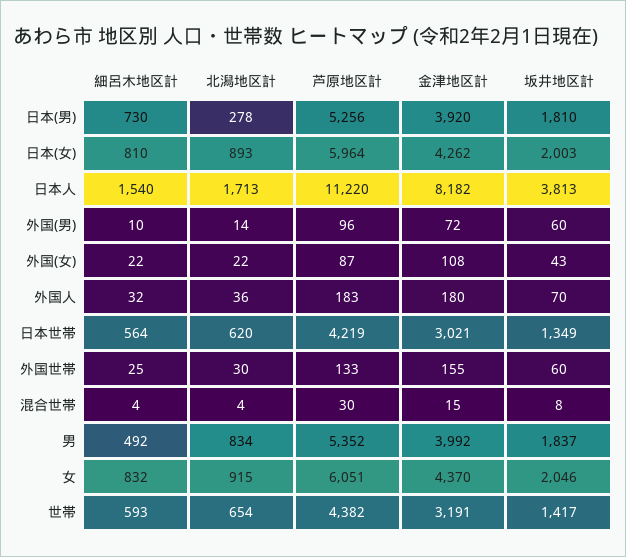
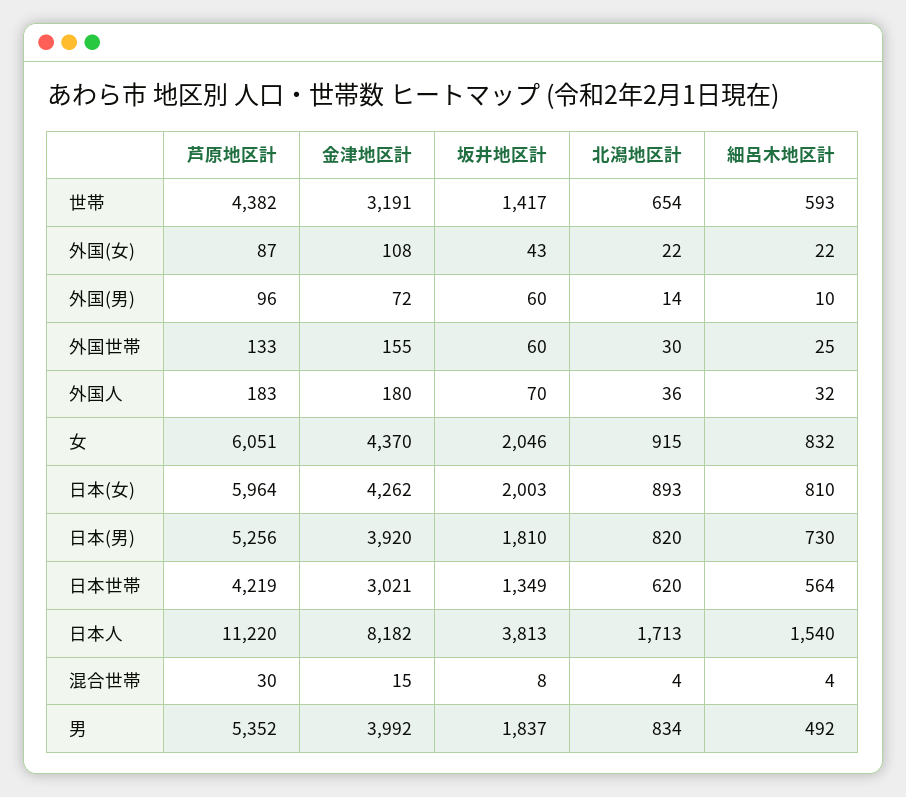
北潟地区計, 日本(男): 278 -> 820

